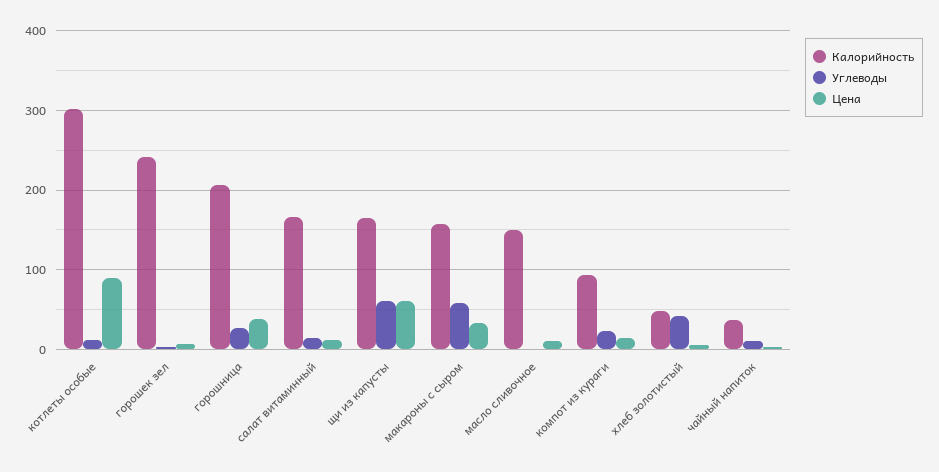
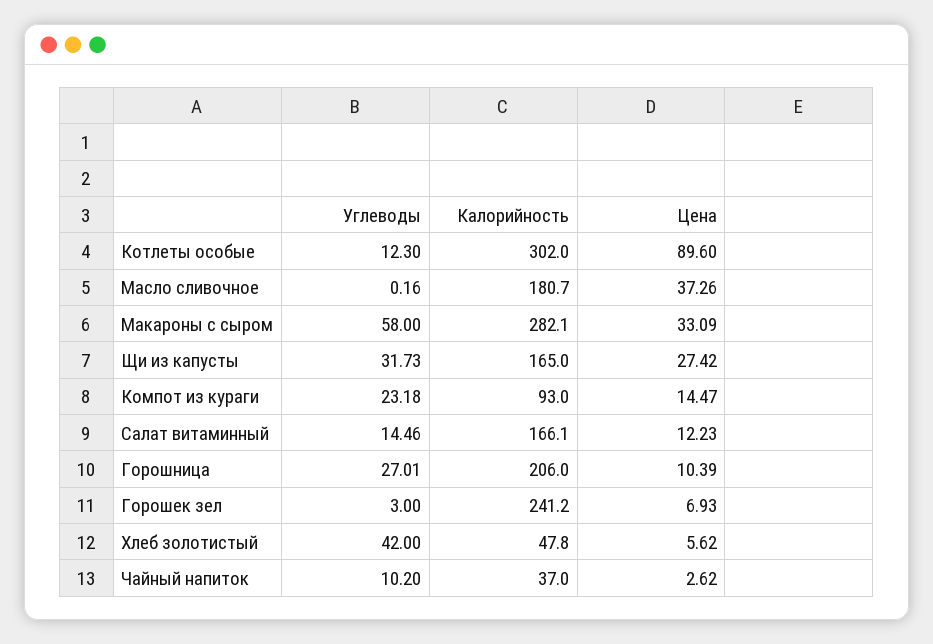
Цена, горошница: 40 -> 10.39
Углеводы, щи из капусты: 60 -> 31.73
Цена, щи из капусты: 60 -> 27.42
Калорийность, макароны с сыром: 160 -> 282.1
Калорийность, масло сливочное: 150 -> 180.7
Цена, масло сливочное: 10 -> 37.26

